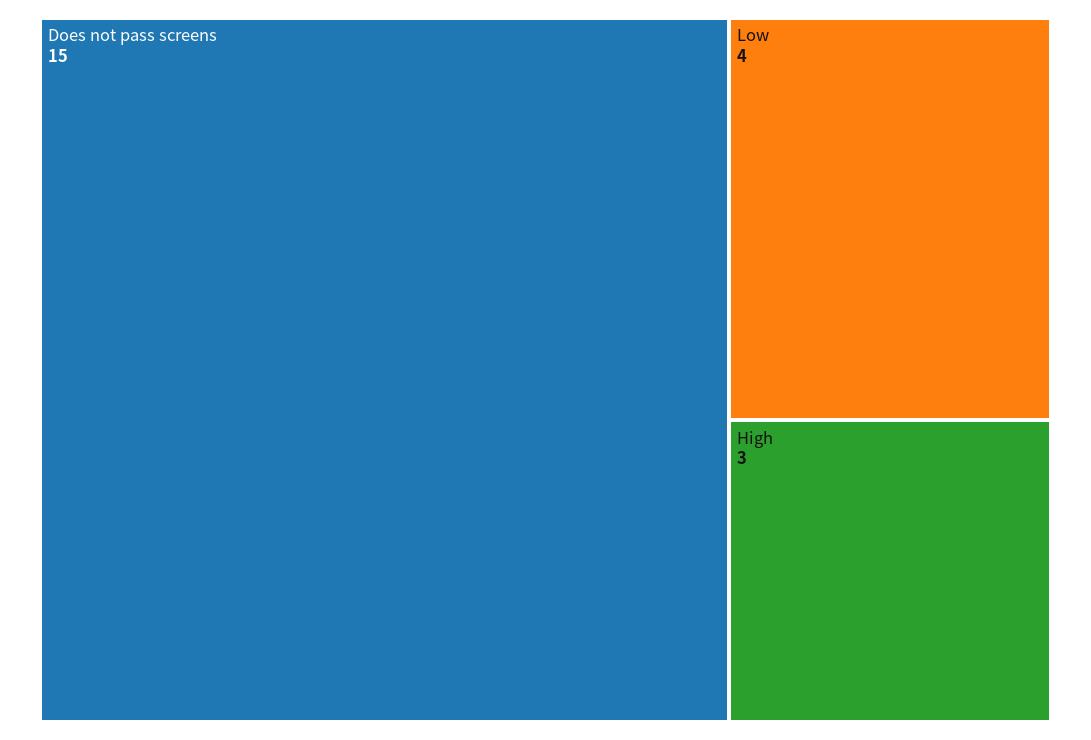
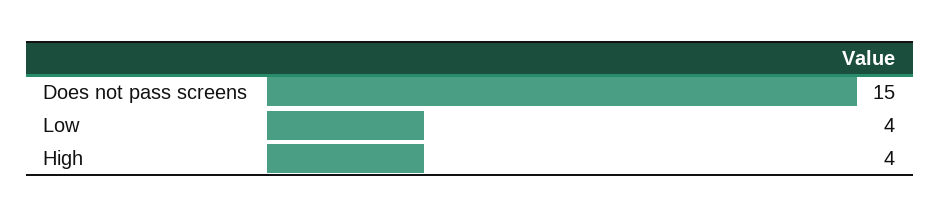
High: 3 -> 4

